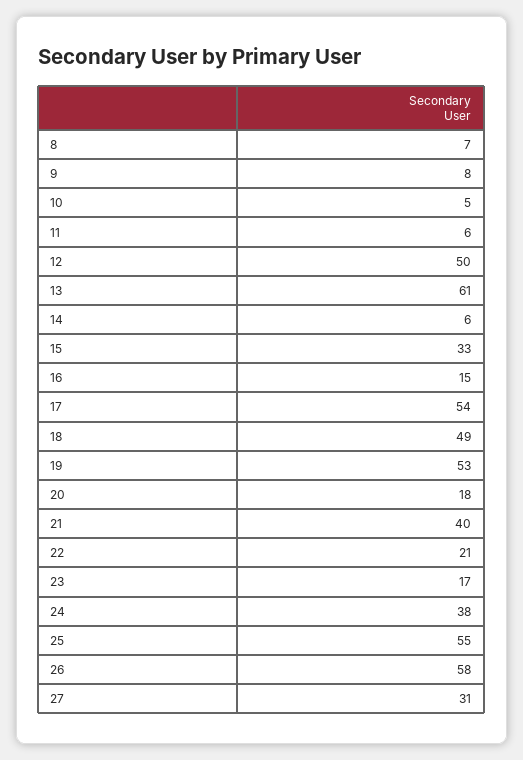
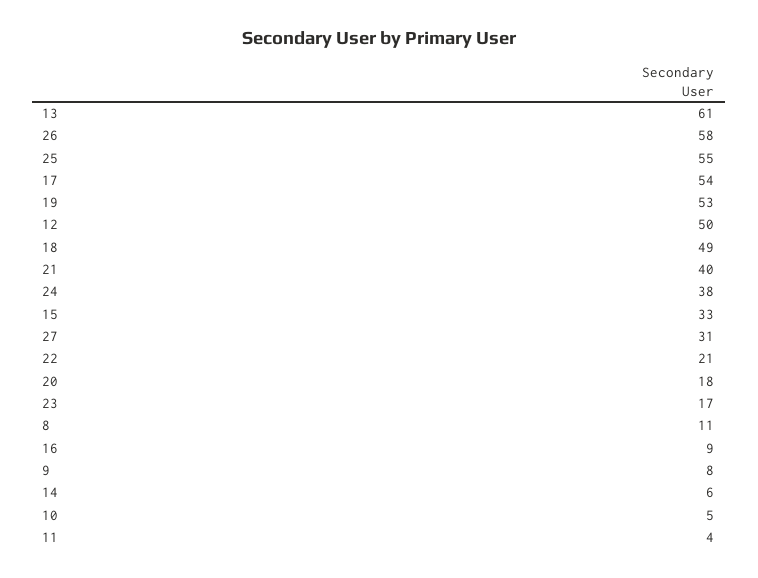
8: 7 -> 11
11: 6 -> 4
16: 15 -> 9

